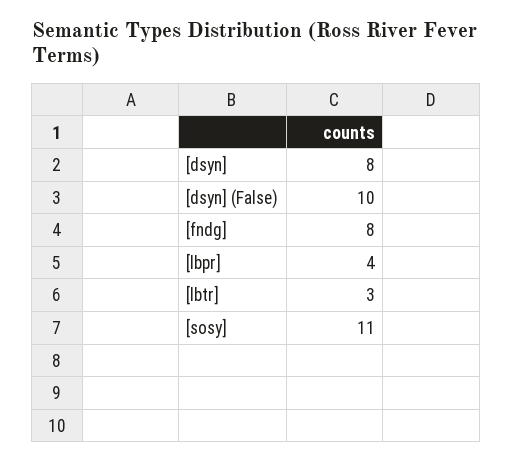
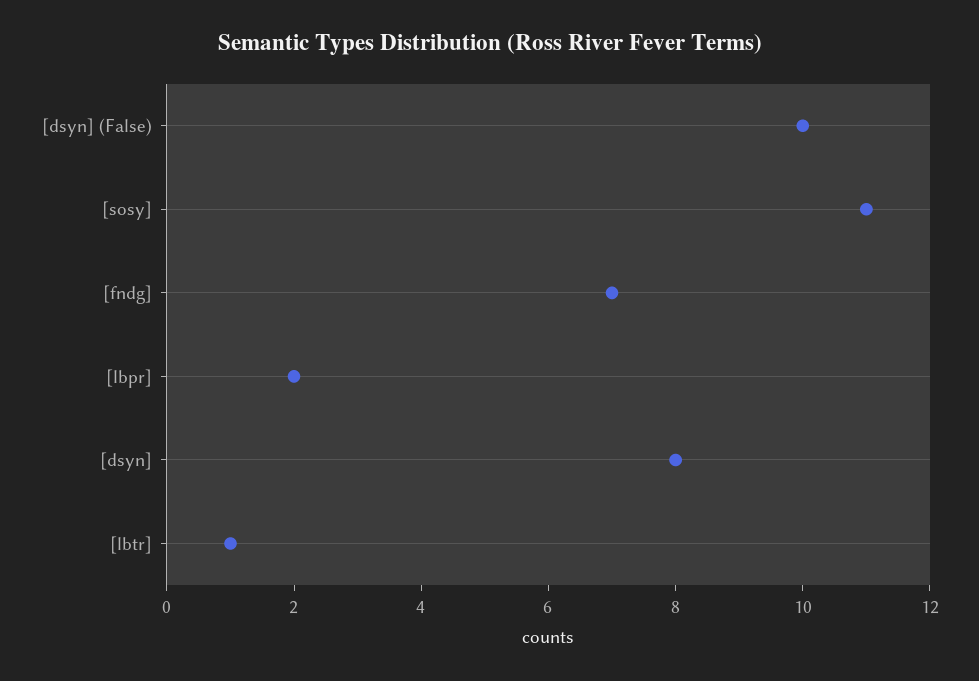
[fndg]: 8 -> 7
[lbpr]: 4 -> 2
[lbtr]: 3 -> 1

